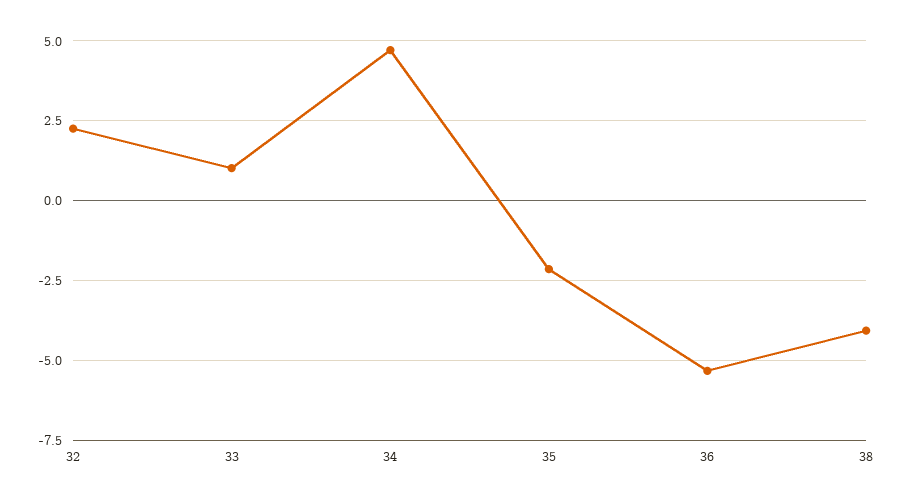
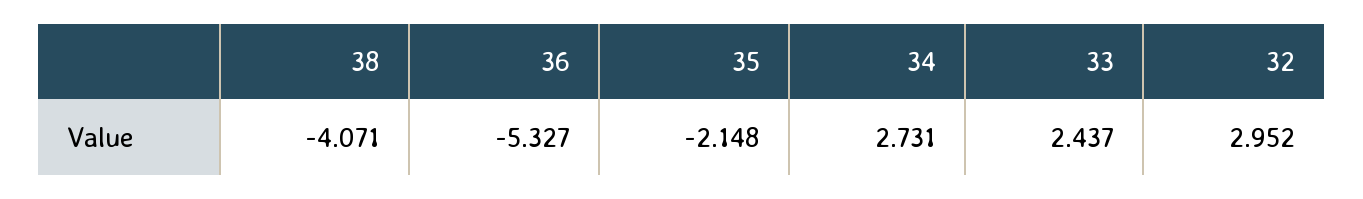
32: 2.25 -> 2.952
33: 1 -> 2.437
34: 4.75 -> 2.731

